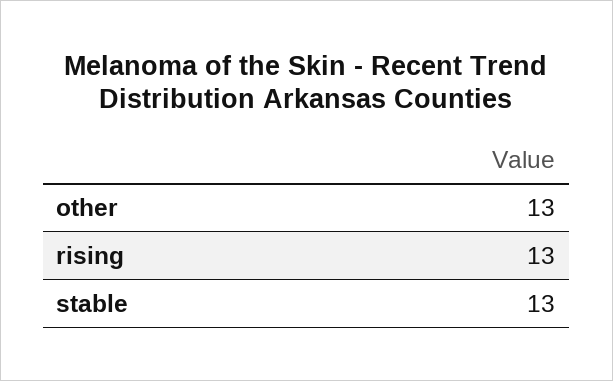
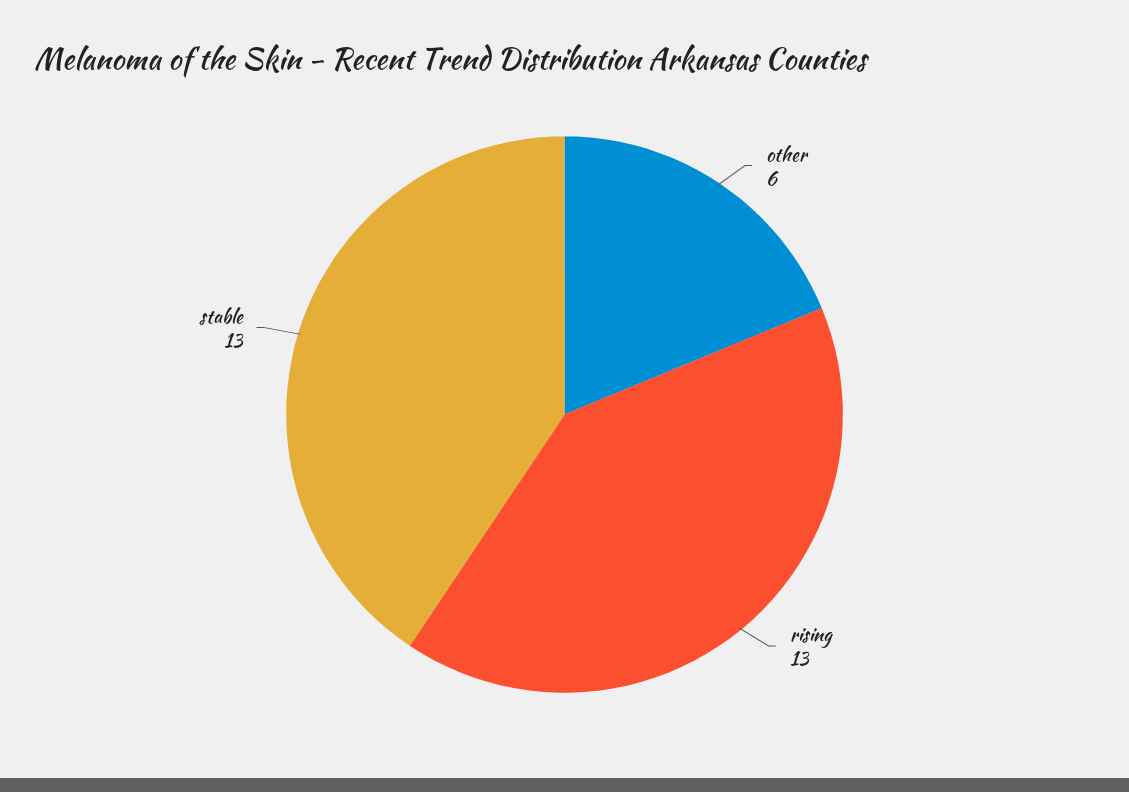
other: 13 -> 6

